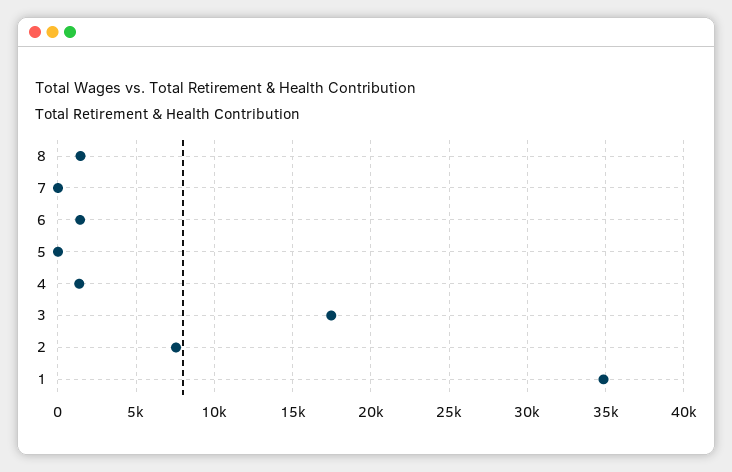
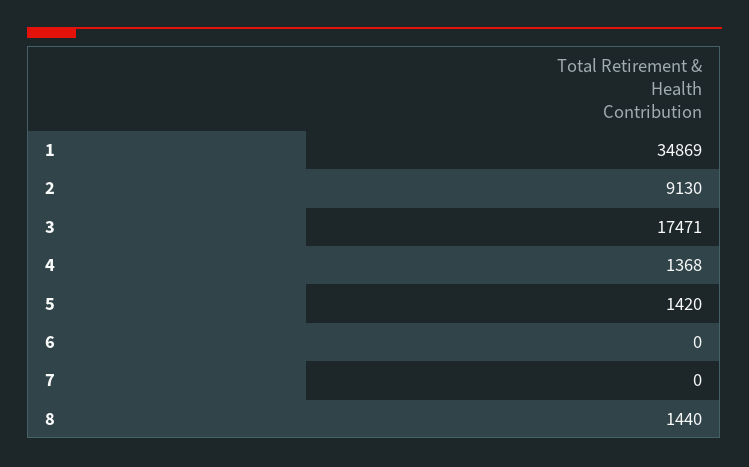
6: 1500 -> 0
5: 0 -> 1420
2: 7500 -> 9130

